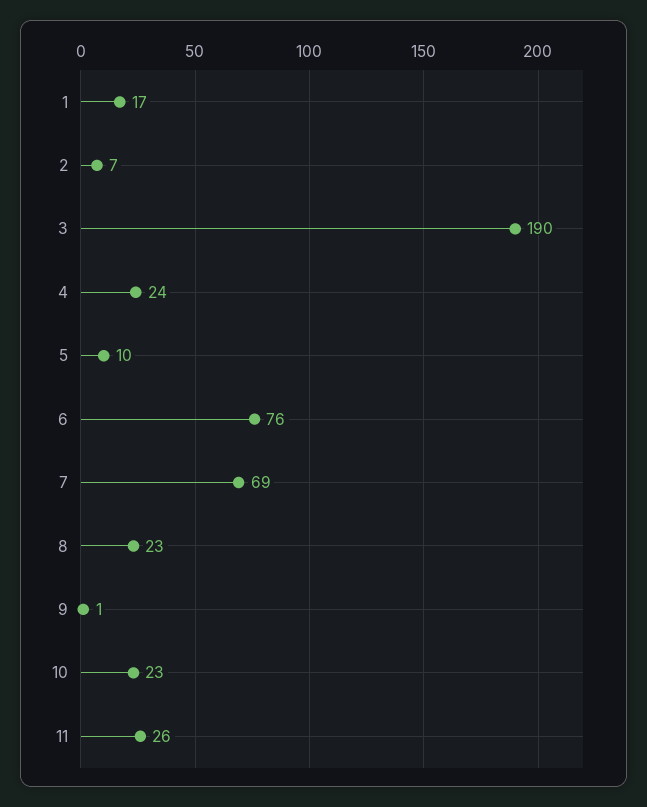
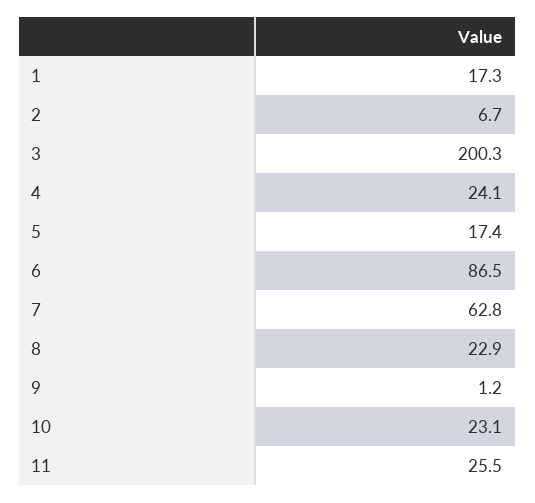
3: 190 -> 200.3
5: 10 -> 17.4
6: 76 -> 86.5
7: 69 -> 62.8

